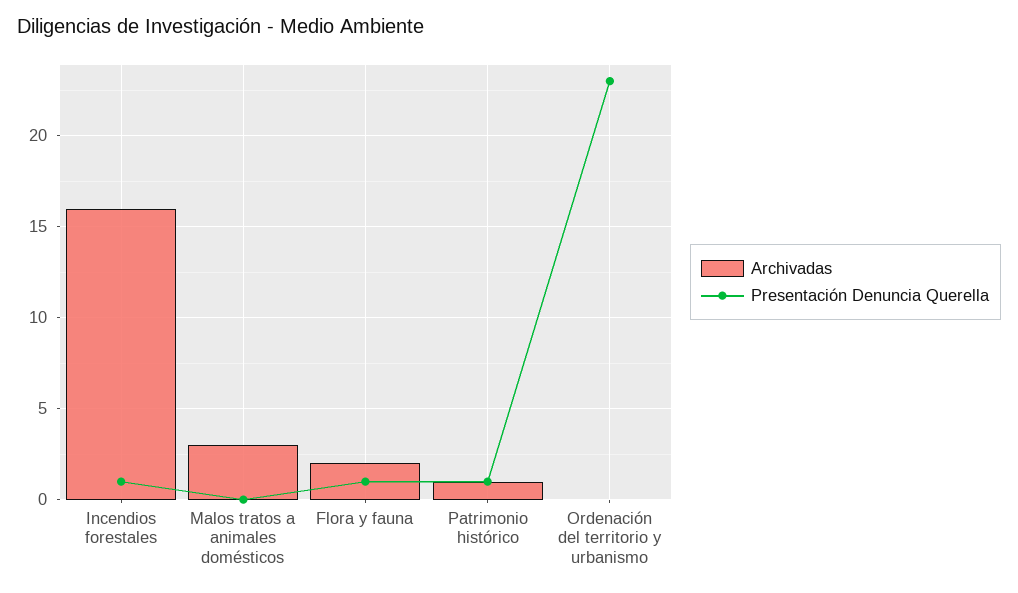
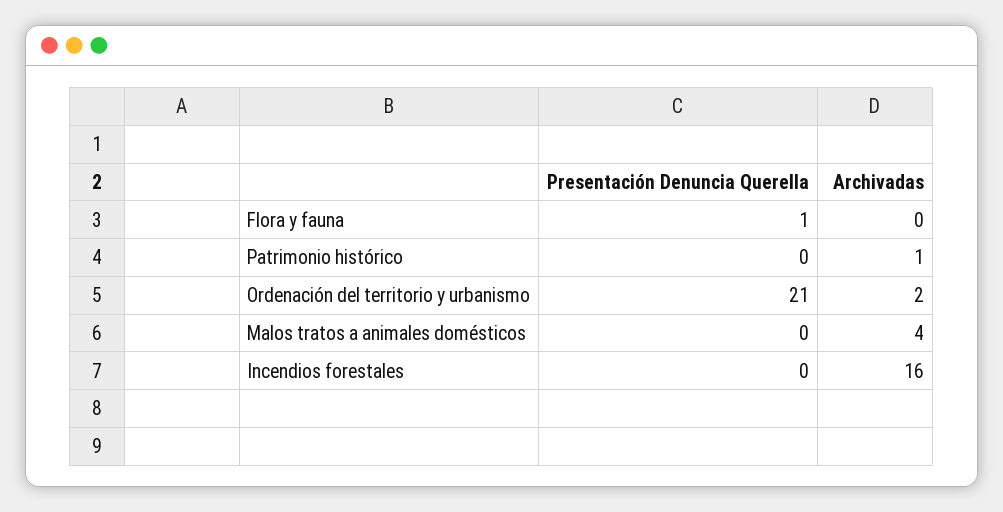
Presentación Denuncia Querella, Incendios forestales: 1 -> 0
Archivadas, Malos tratos a animales domésticos: 3 -> 4
Archivadas, Flora y fauna: 2 -> 0
Presentación Denuncia Querella, Patrimonio histórico: 1 -> 0
Archivadas, Ordenación del territorio y urbanismo: 0 -> 2
Presentación Denuncia Querella, Ordenación del territorio y urbanismo: 23 -> 21

